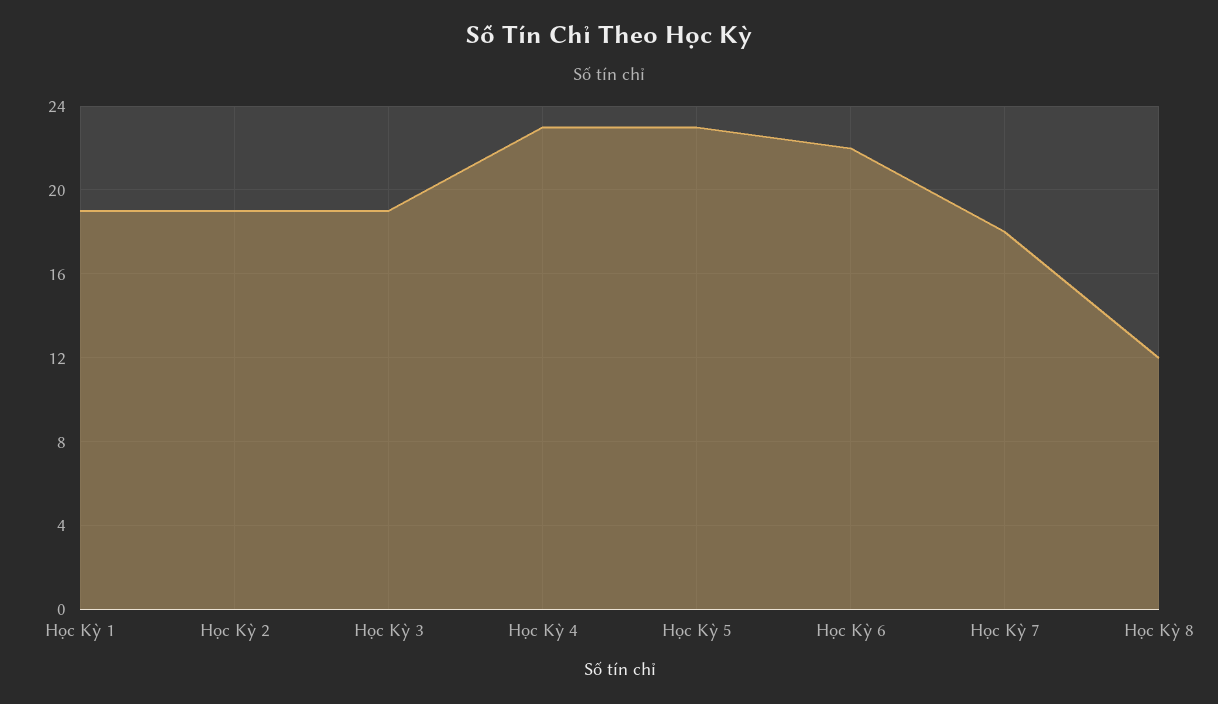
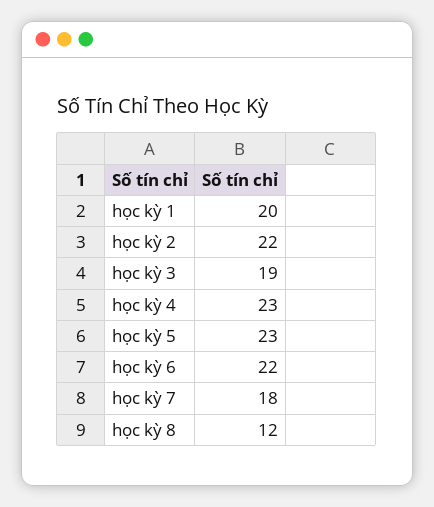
Học Kỳ 1: 19 -> 20
Học Kỳ 2: 19 -> 22

